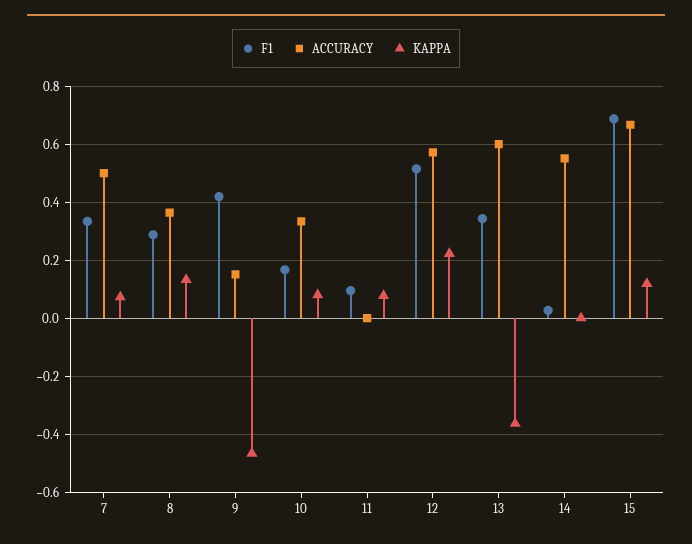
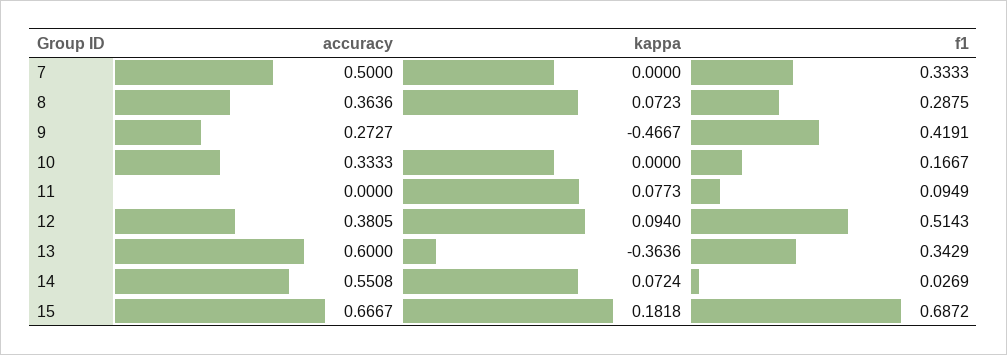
KAPPA, 7: 0.075 -> 0
KAPPA, 8: 0.125 -> 0.0723
ACCURACY, 9: 0.15 -> 0.2727
KAPPA, 10: 0.075 -> 0
ACCURACY, 12: 0.575 -> 0.3805
KAPPA, 12: 0.225 -> 0.094
KAPPA, 14: 0 -> 0.0724
KAPPA, 15: 0.125 -> 0.1818

